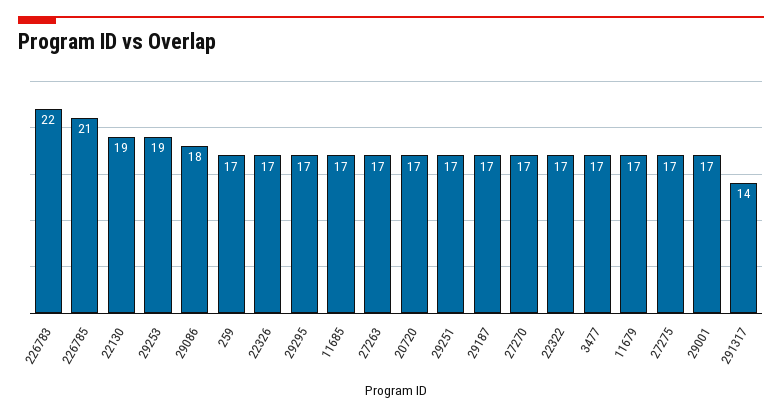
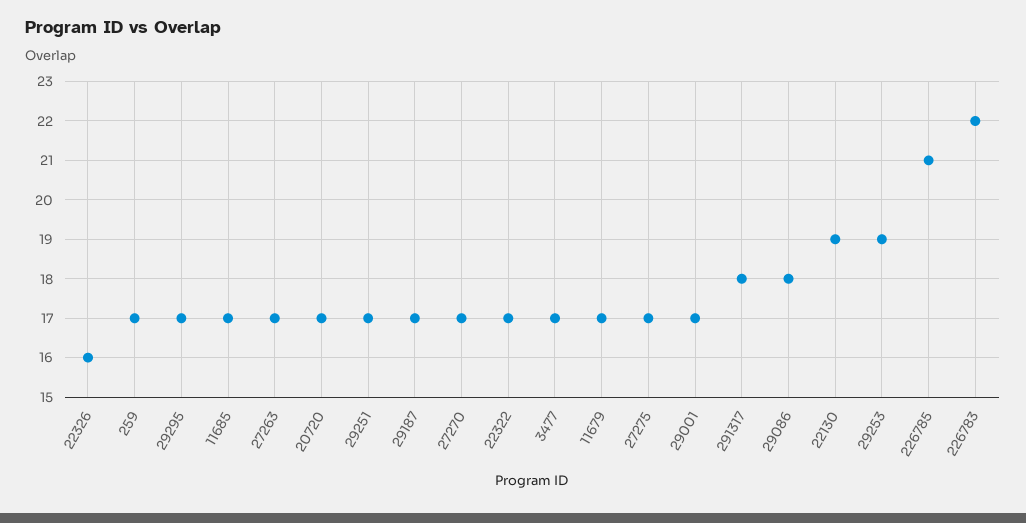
22326: 17 -> 16
291317: 14 -> 18

